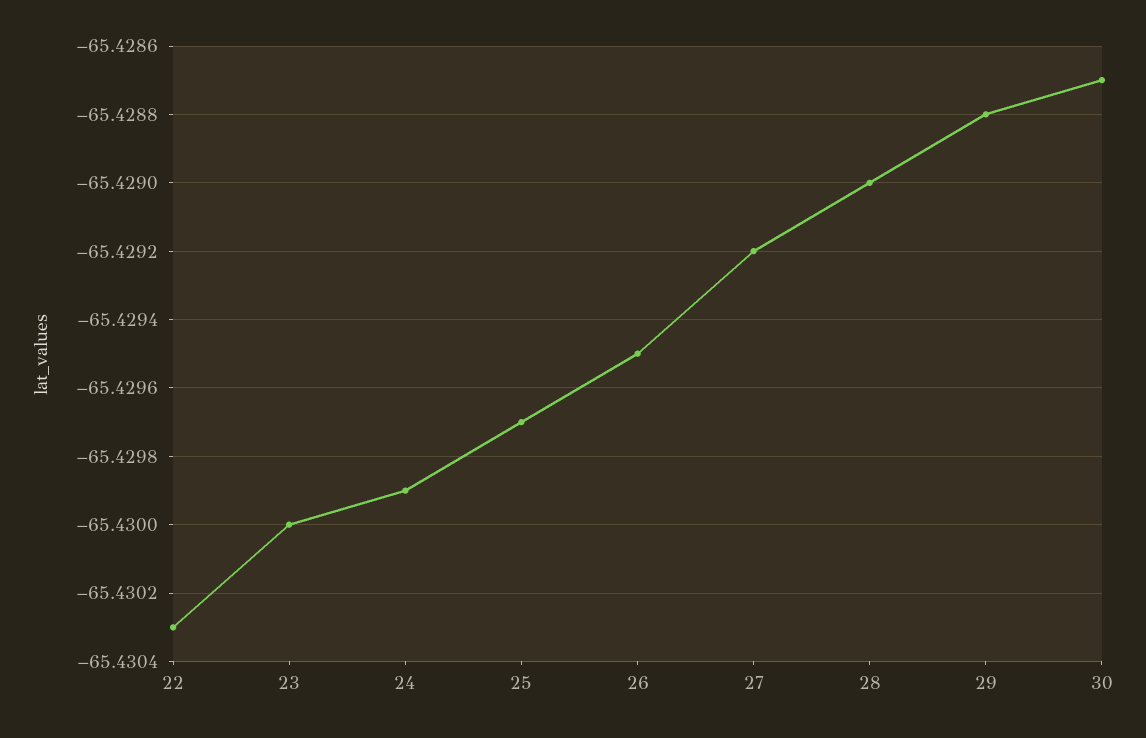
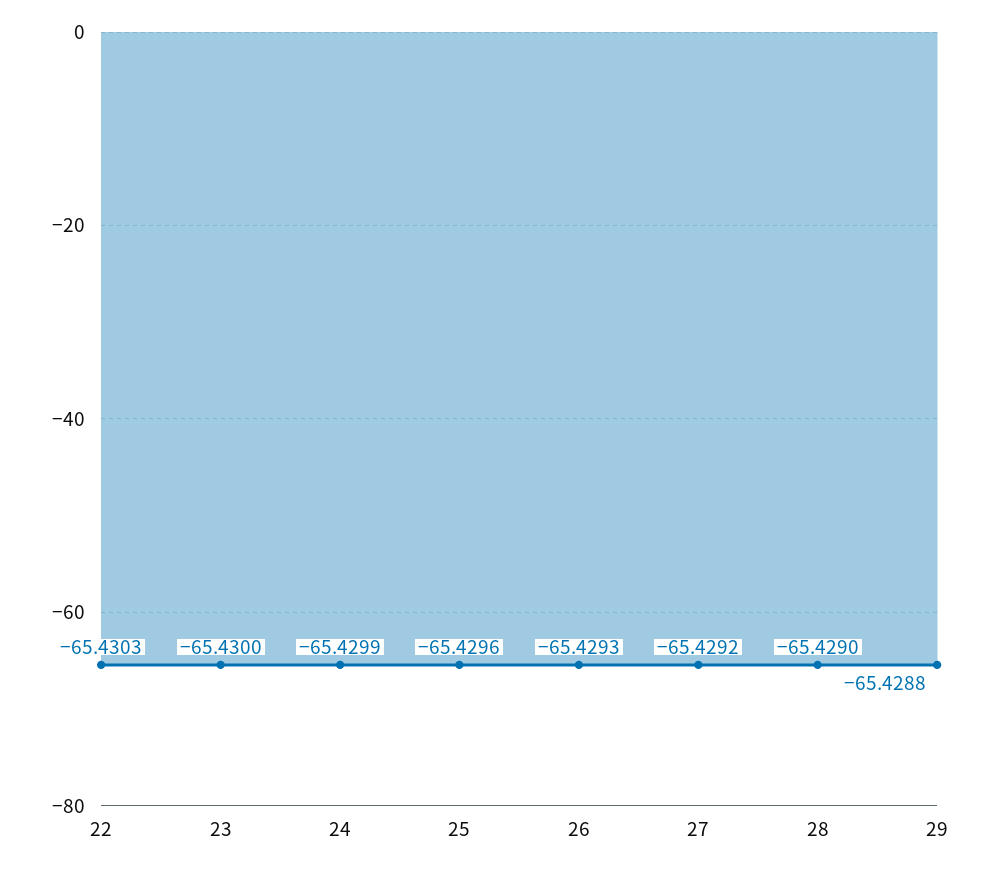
25: -65.4297 -> -65.4296
26: -65.4295 -> -65.4293
30: -65.4287 -> none

